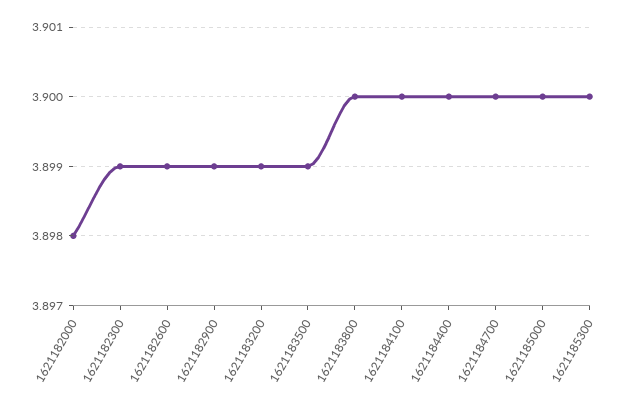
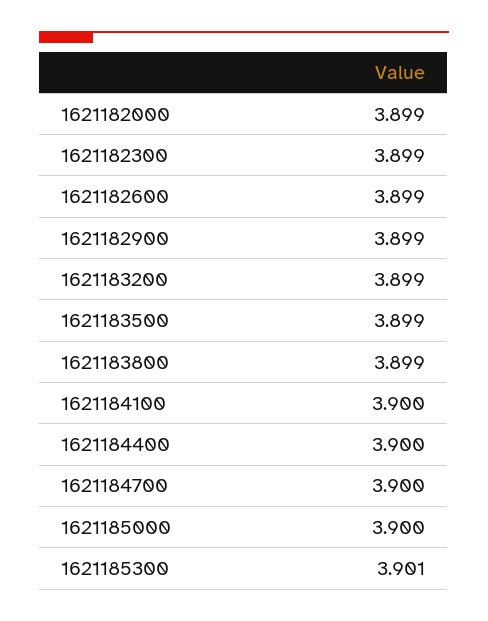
1621182000: 3.898 -> 3.899
1621183800: 3.9 -> 3.899
1621185300: 3.9 -> 3.901

